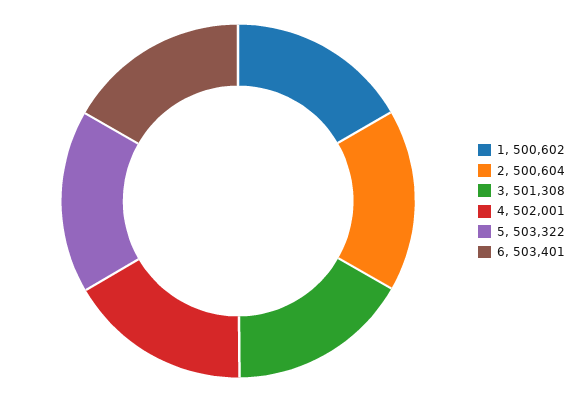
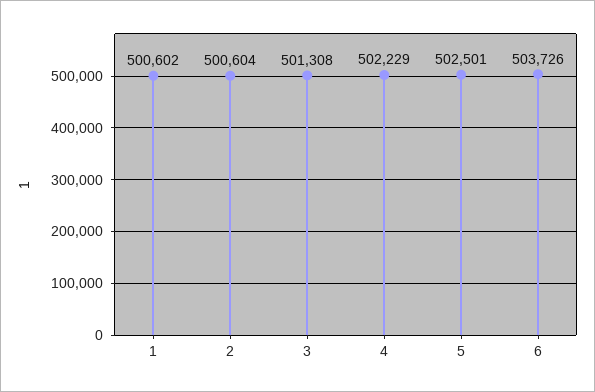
4: 502001 -> 502229
5: 503322 -> 502501
6: 503401 -> 503726

